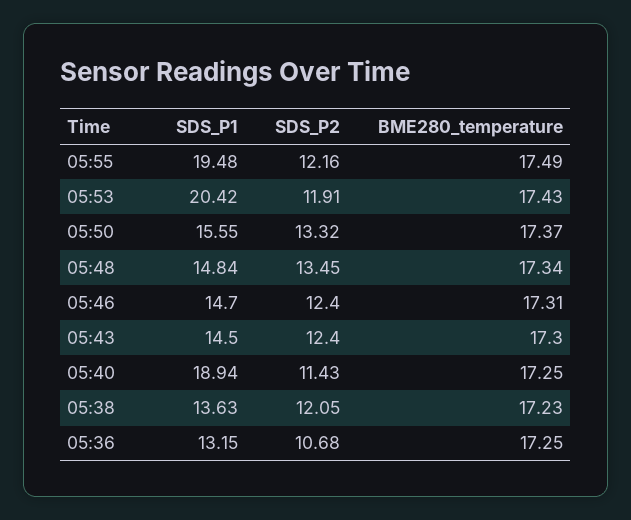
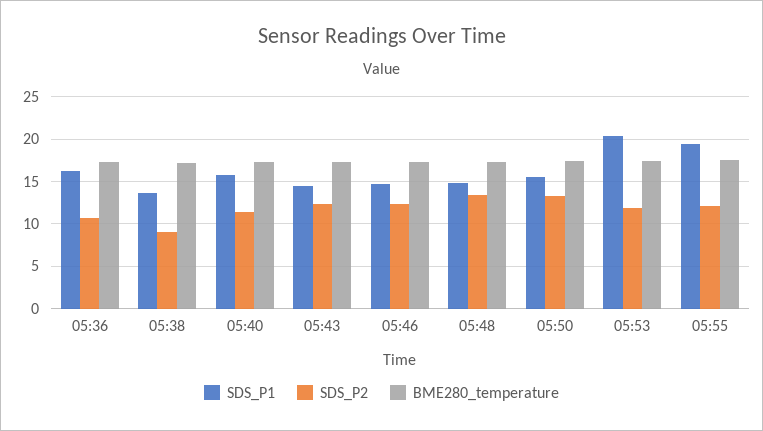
SDS_P1, 05:40: 18.94 -> 16
SDS_P2, 05:38: 12.05 -> 9
SDS_P1, 05:36: 13.15 -> 16

